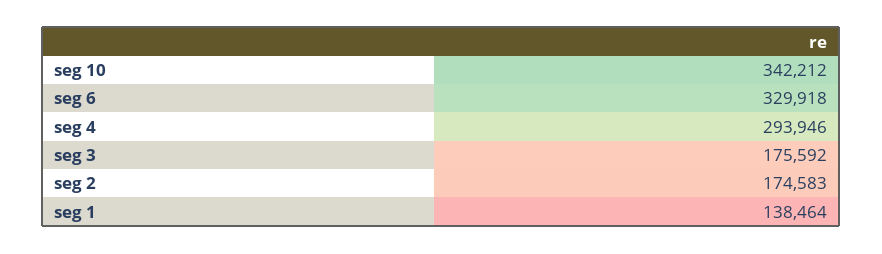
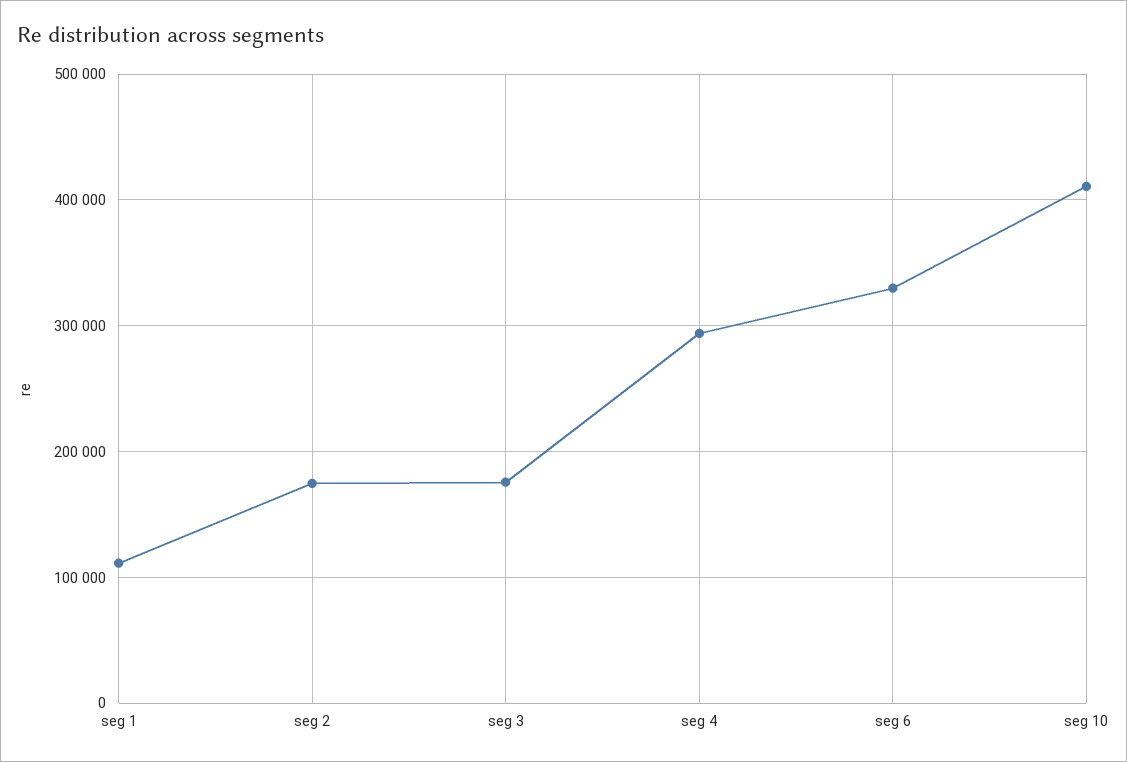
seg 10: 342212 -> 410000
seg 1: 138464 -> 110000

